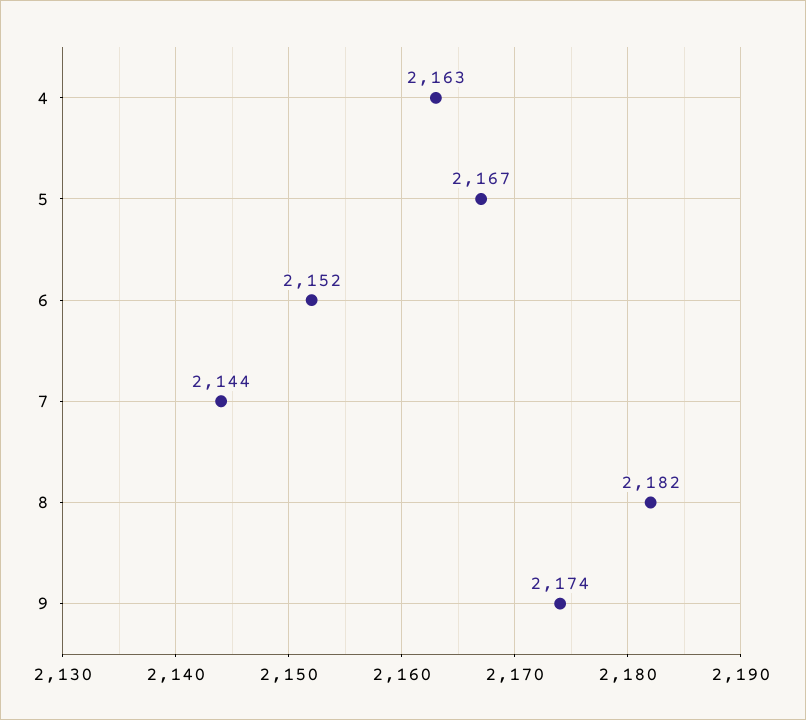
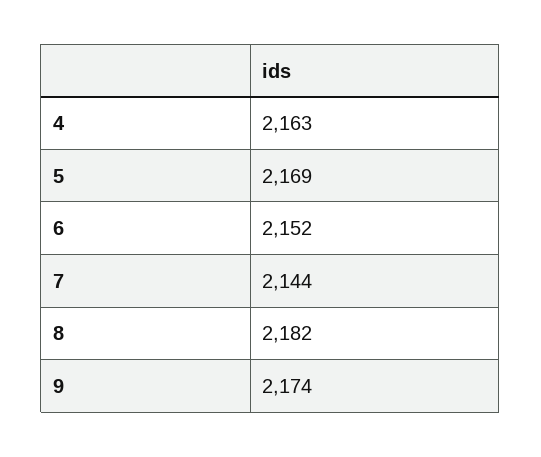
5: 2167 -> 2169

